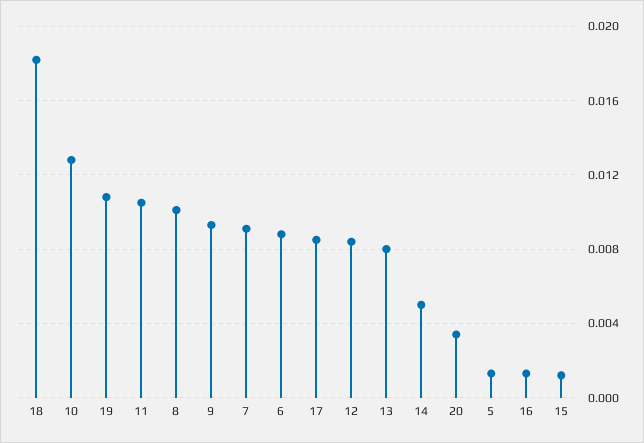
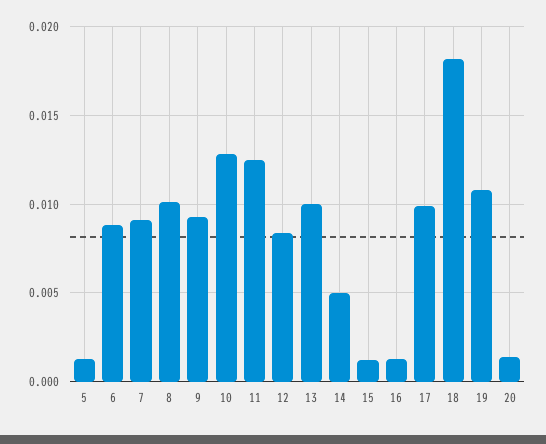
11: 0.0105 -> 0.0125
17: 0.0085 -> 0.01
13: 0.008 -> 0.01
20: 0.0035 -> 0.0015

